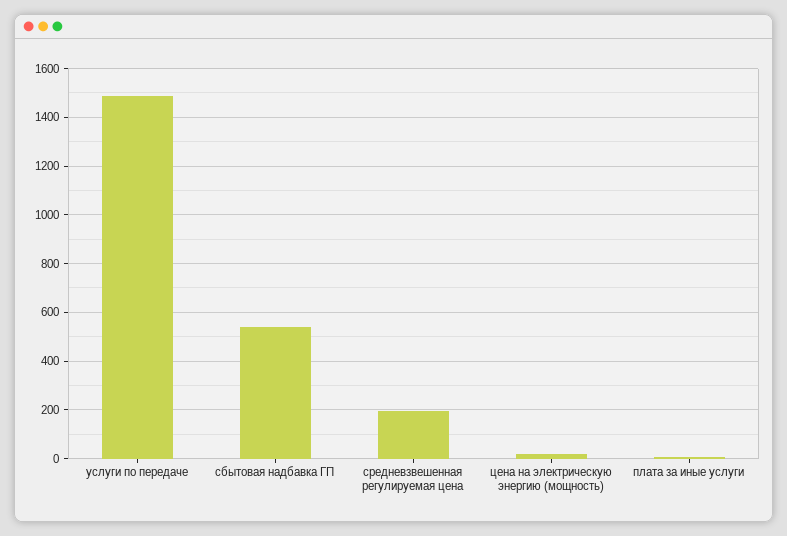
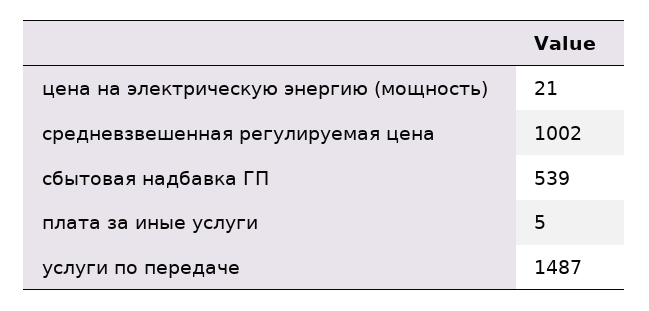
средневзвешенная регулируемая цена: 200 -> 1002

